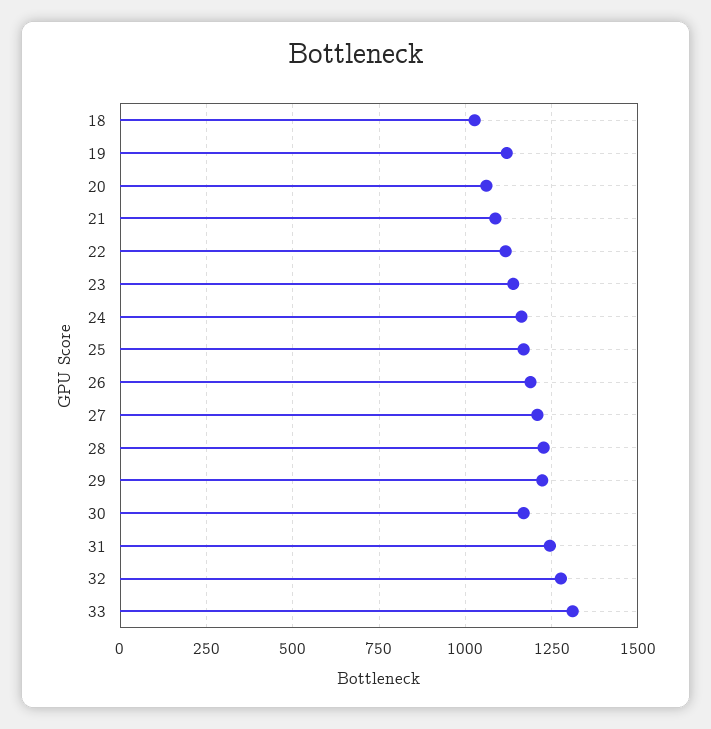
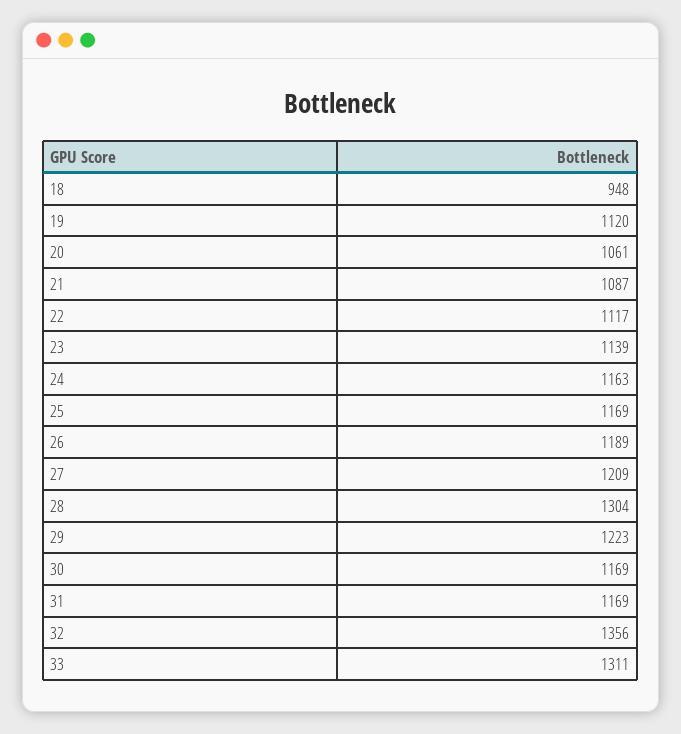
18: 1025 -> 948
28: 1225 -> 1304
31: 1250 -> 1169
32: 1275 -> 1356

